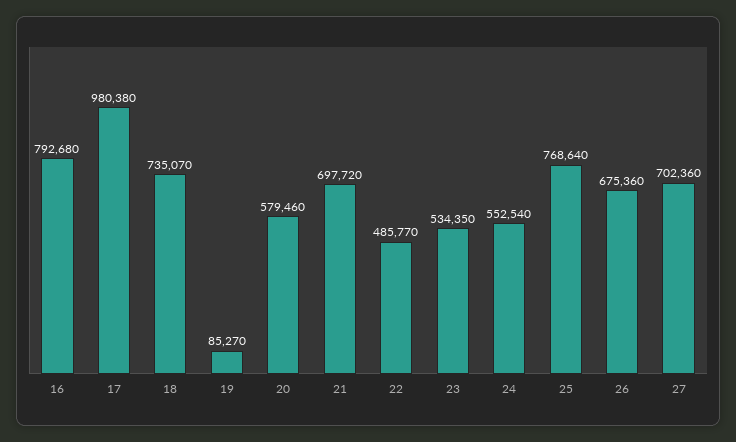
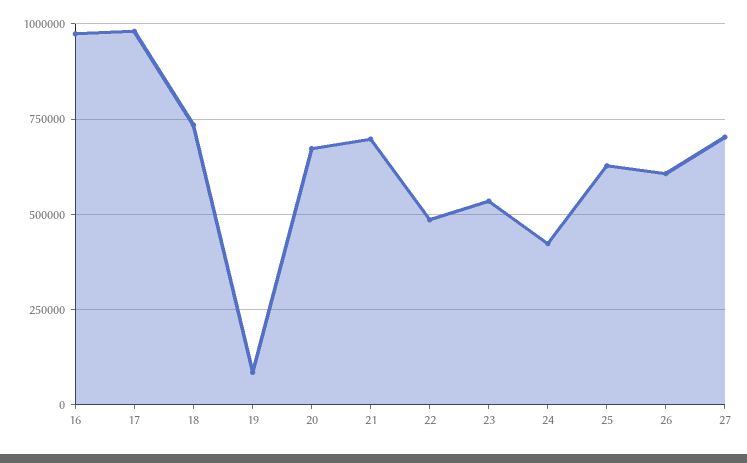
16: 792680 -> 975000
20: 579460 -> 675000
24: 552540 -> 425000
25: 768640 -> 625000
26: 675360 -> 600000

